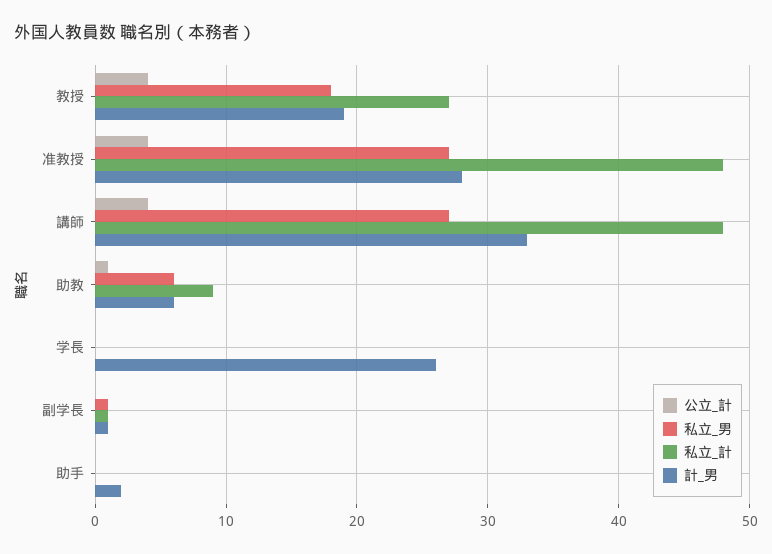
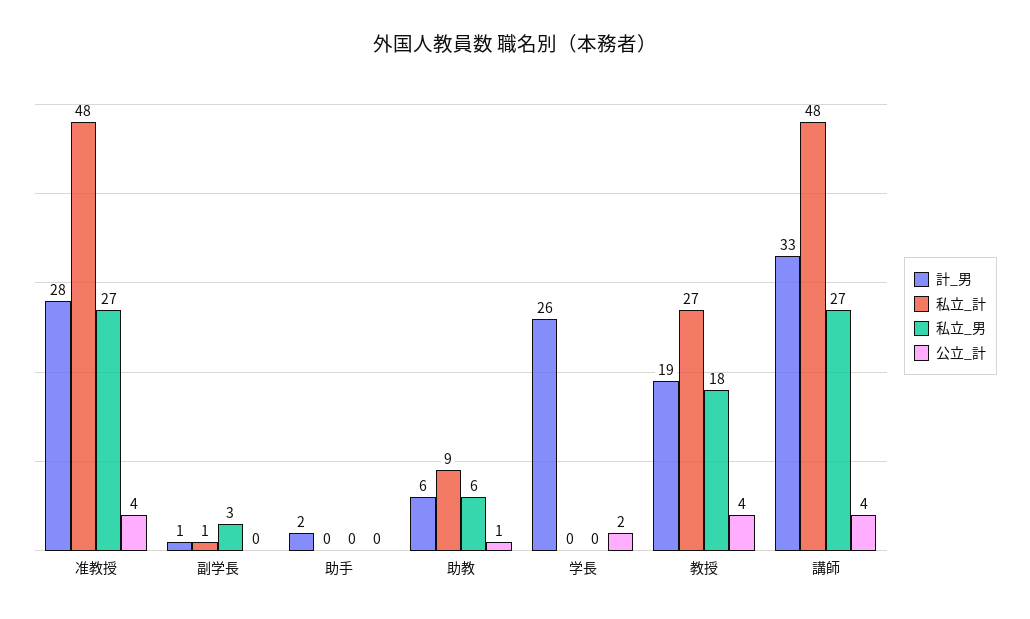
公立_計, 学長: 0 -> 2
私立_男, 副学長: 1 -> 3

